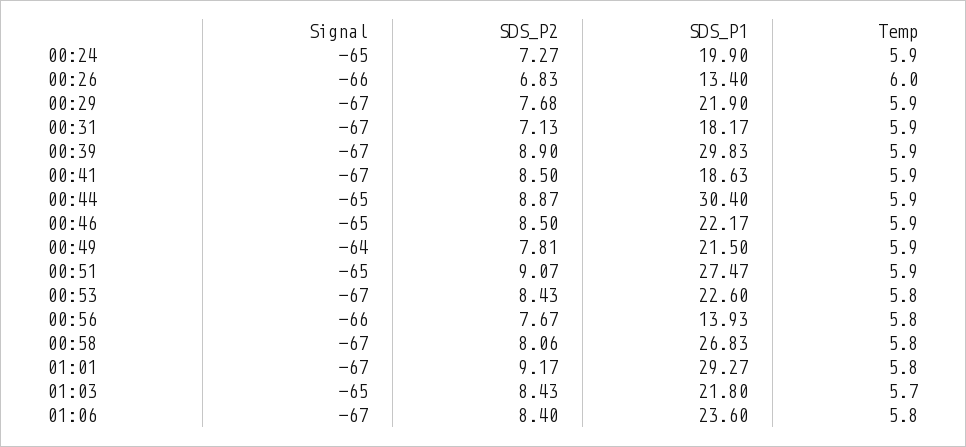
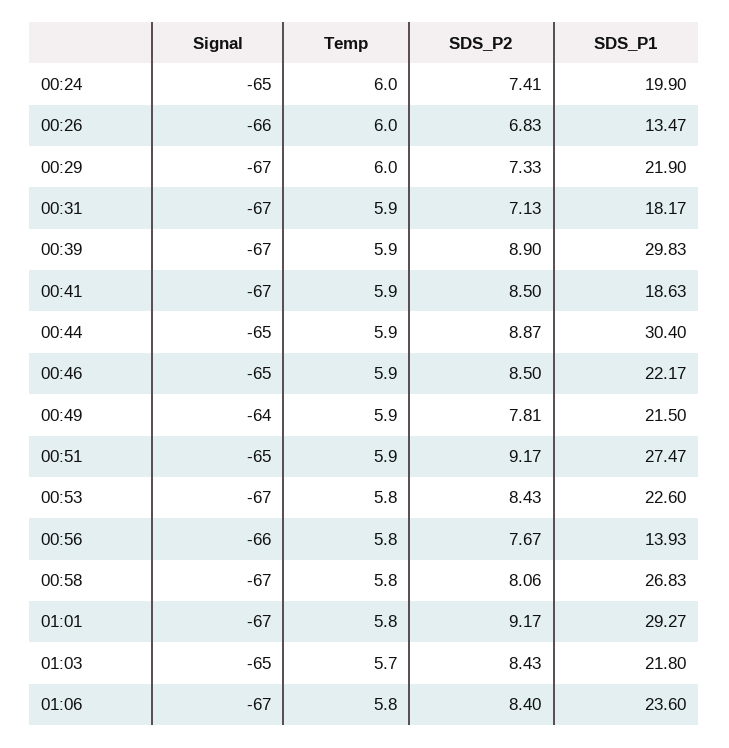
SDS_P2, 00:24: 7.27 -> 7.41
Temp, 00:24: 5.9 -> 6
SDS_P1, 00:26: 13.4 -> 13.47
SDS_P2, 00:29: 7.68 -> 7.33
Temp, 00:29: 5.9 -> 6
SDS_P2, 00:51: 9.07 -> 9.17

